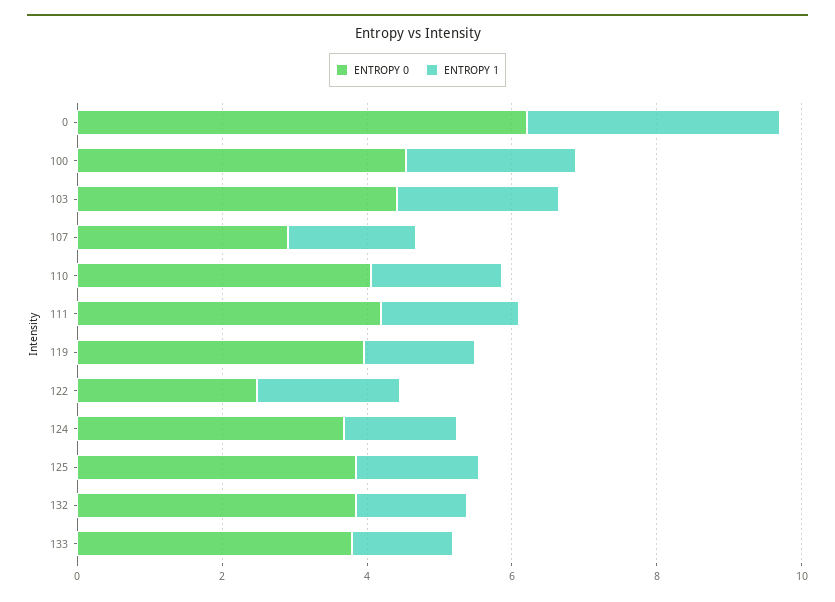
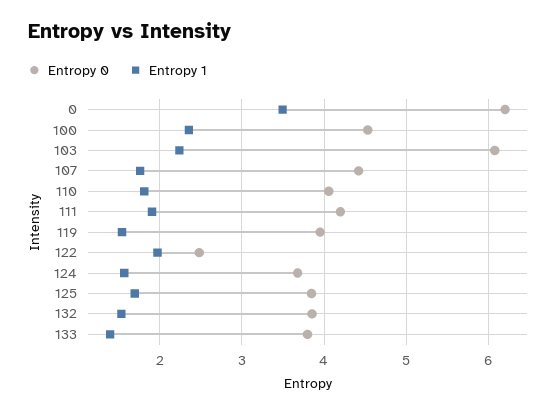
ENTROPY 0, 103: 4.5 -> 6.1
ENTROPY 0, 107: 3 -> 4.4

